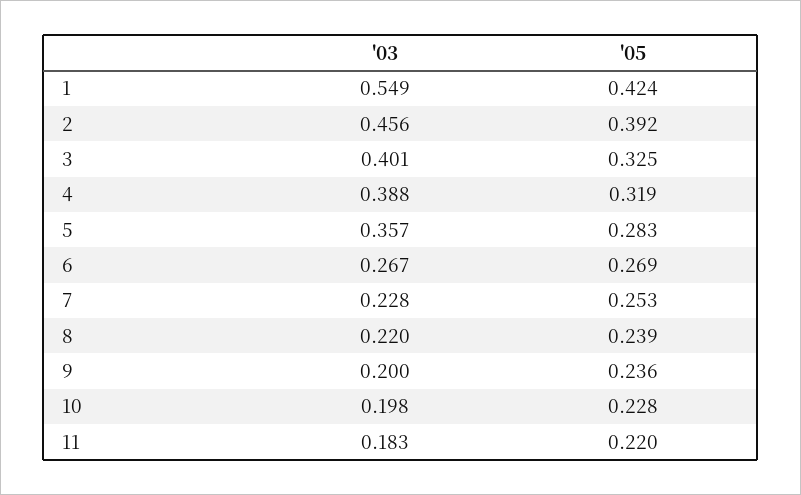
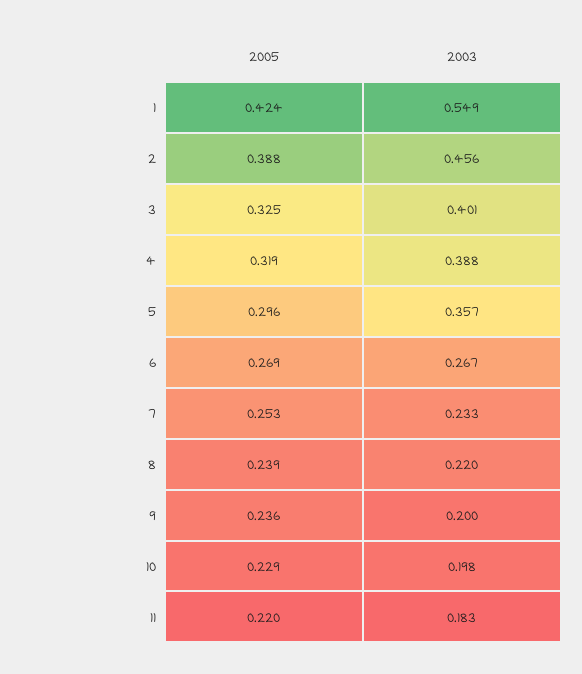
'05, 2: 0.392 -> 0.388
'05, 5: 0.283 -> 0.296
'03, 7: 0.228 -> 0.233
'05, 10: 0.228 -> 0.229

